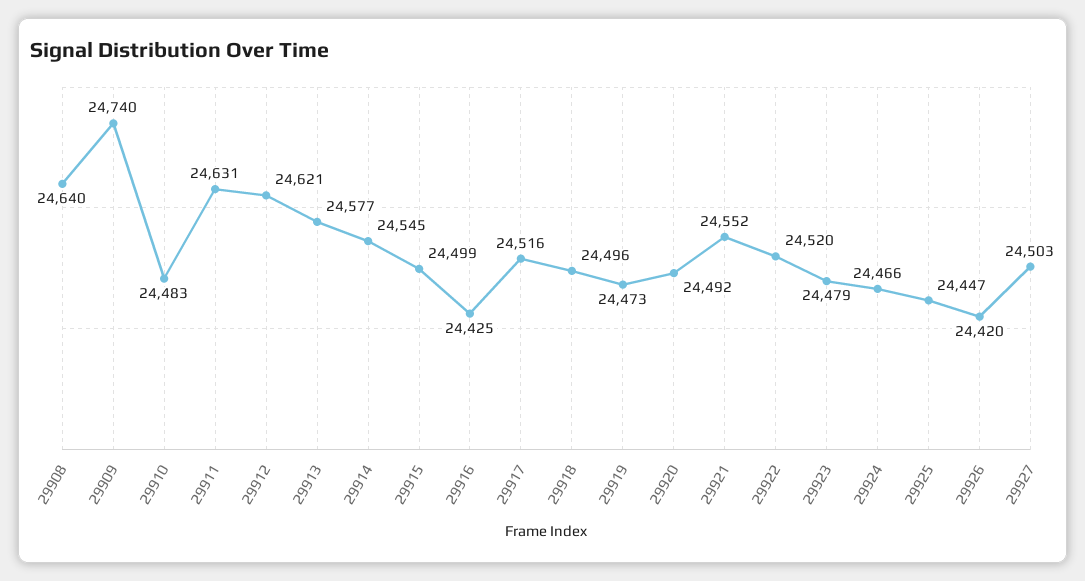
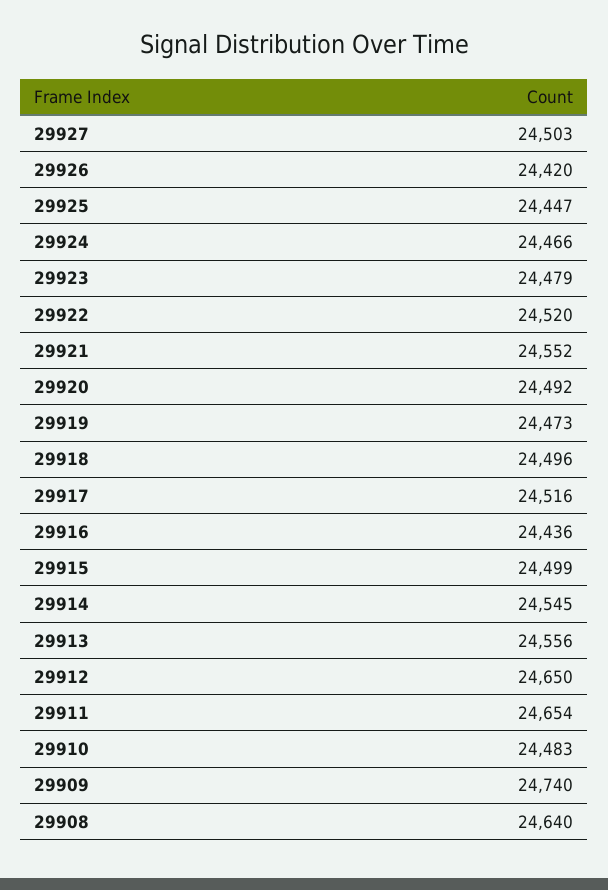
29911: 24631 -> 24654
29912: 24621 -> 24650
29913: 24577 -> 24556
29916: 24425 -> 24436

